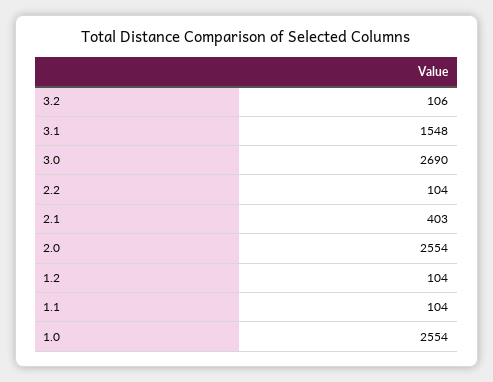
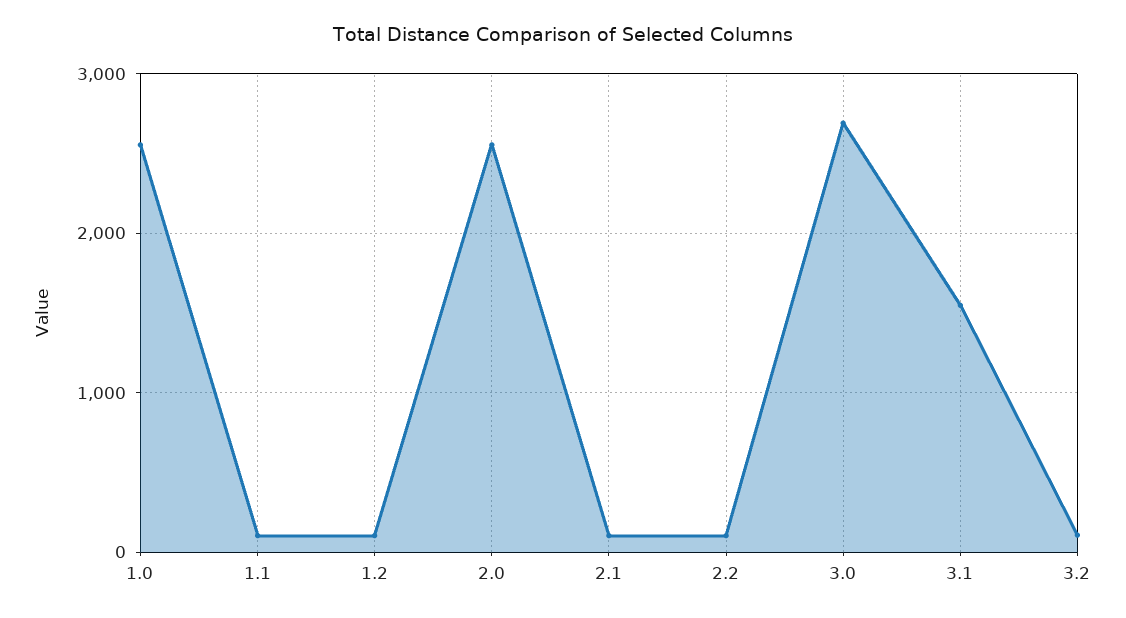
2.1: 403 -> 100

